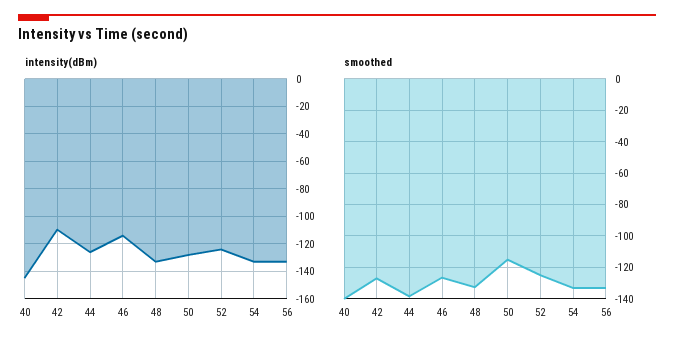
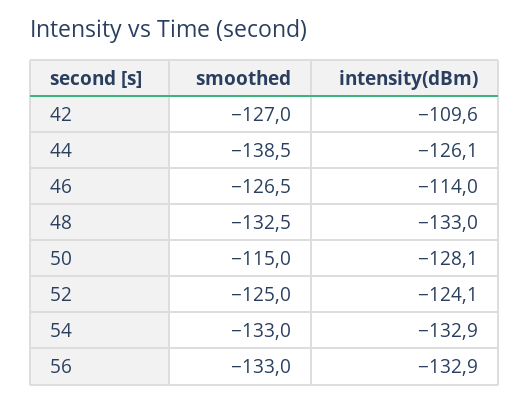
intensity(dBm), 40: -145 -> none
smoothed, 40: -140 -> none

